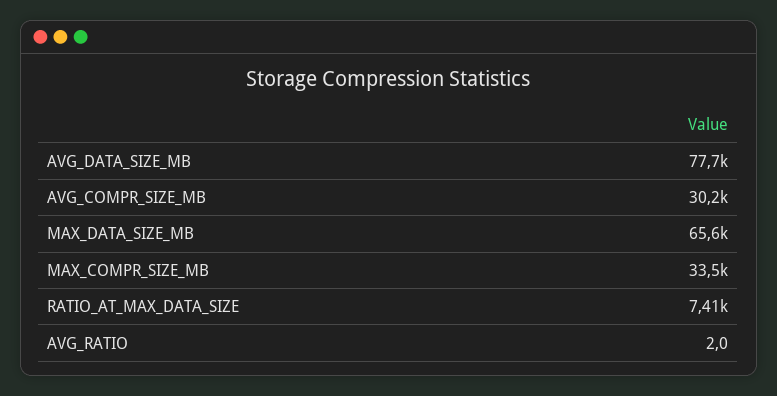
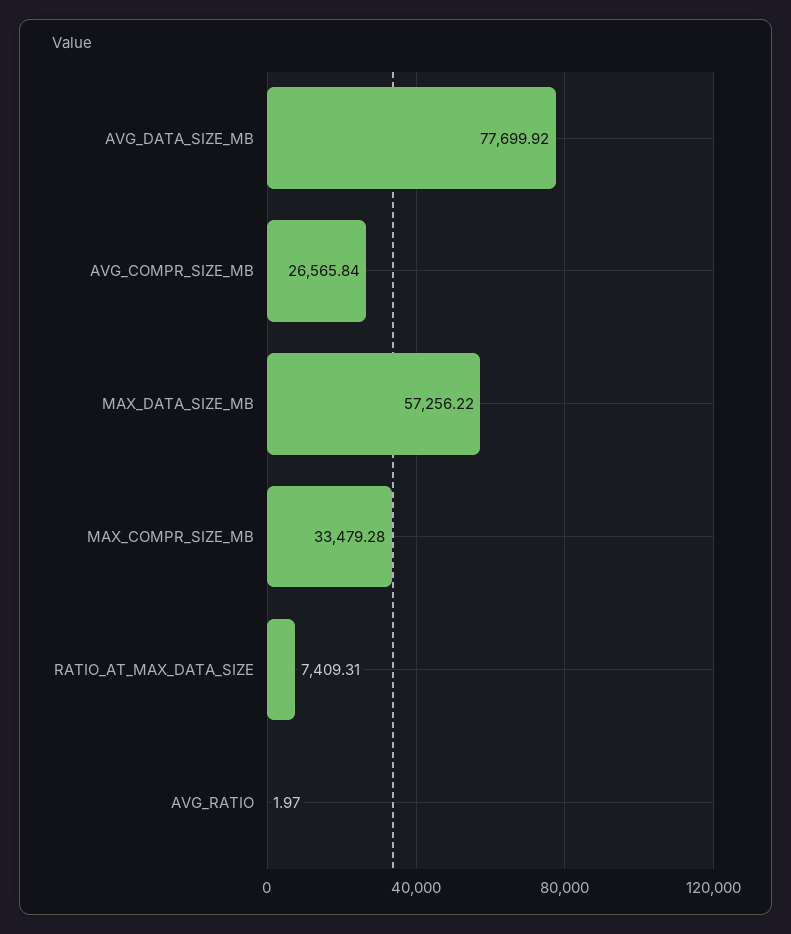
AVG_COMPR_SIZE_MB: 30200 -> 26565.84
MAX_DATA_SIZE_MB: 65600 -> 57256.22

